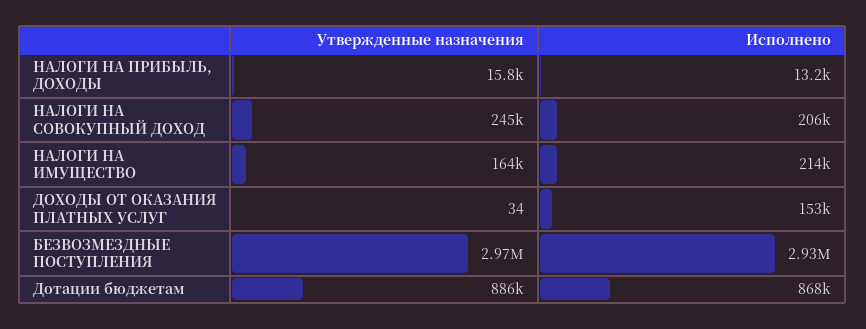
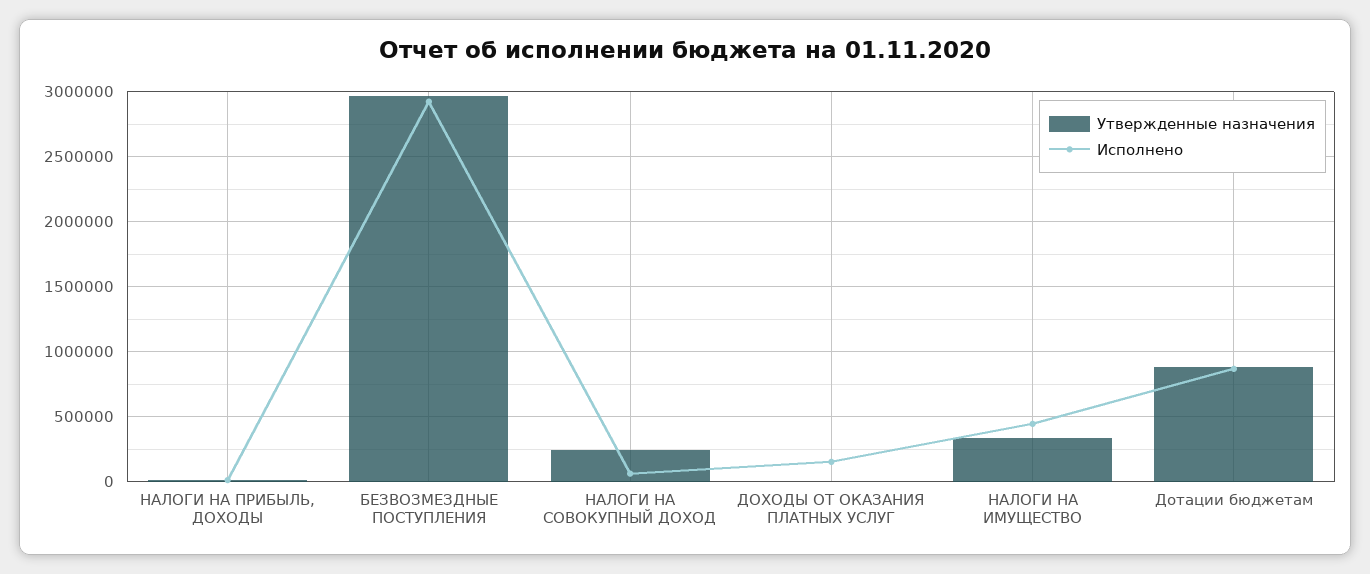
Исполнено, НАЛОГИ НА СОВОКУПНЫЙ ДОХОД: 206000 -> 50000
Утвержденные назначения, НАЛОГИ НА ИМУЩЕСТВО: 164000 -> 350000
Исполнено, НАЛОГИ НА ИМУЩЕСТВО: 214000 -> 450000

